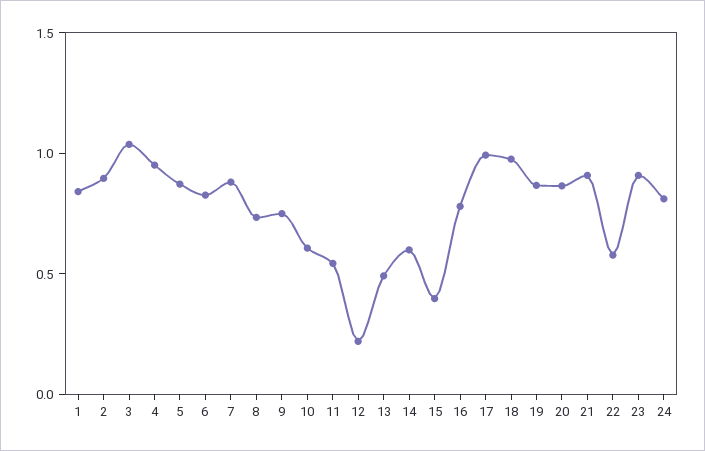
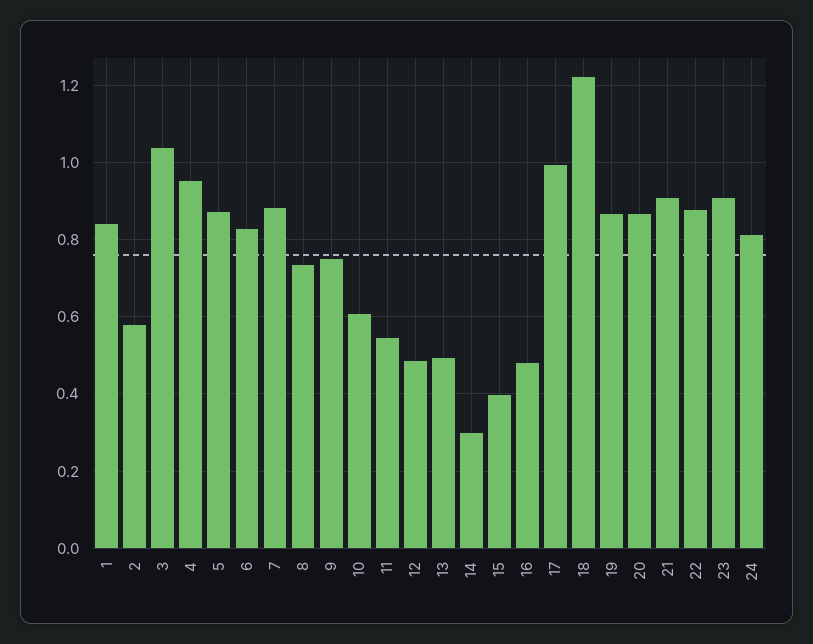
2: 0.9 -> 0.58
12: 0.2 -> 0.48
14: 0.6 -> 0.3
16: 0.8 -> 0.48
18: 1 -> 1.22
22: 0.6 -> 0.88

